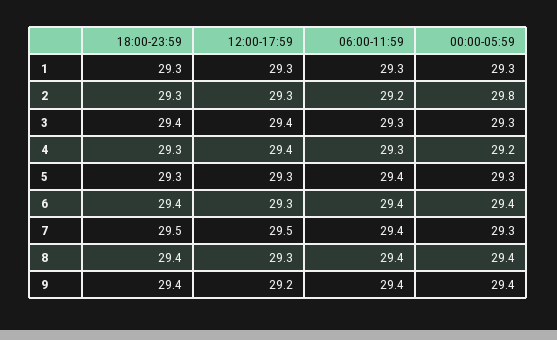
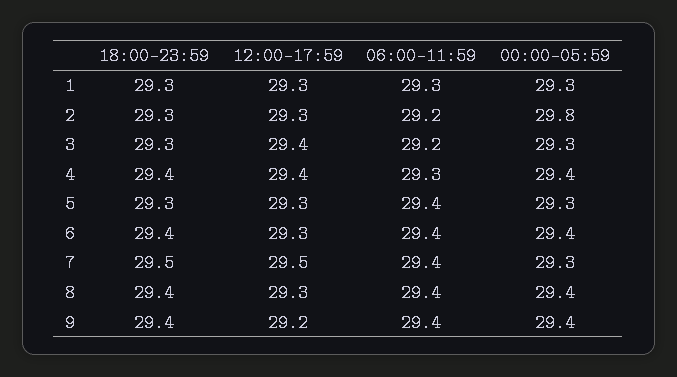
18:00-23:59, 3: 29.4 -> 29.3
06:00-11:59, 3: 29.3 -> 29.2
18:00-23:59, 4: 29.3 -> 29.4
00:00-05:59, 4: 29.2 -> 29.4

